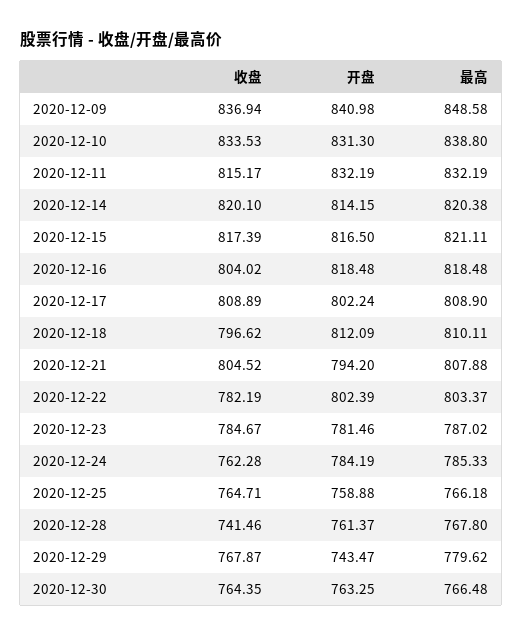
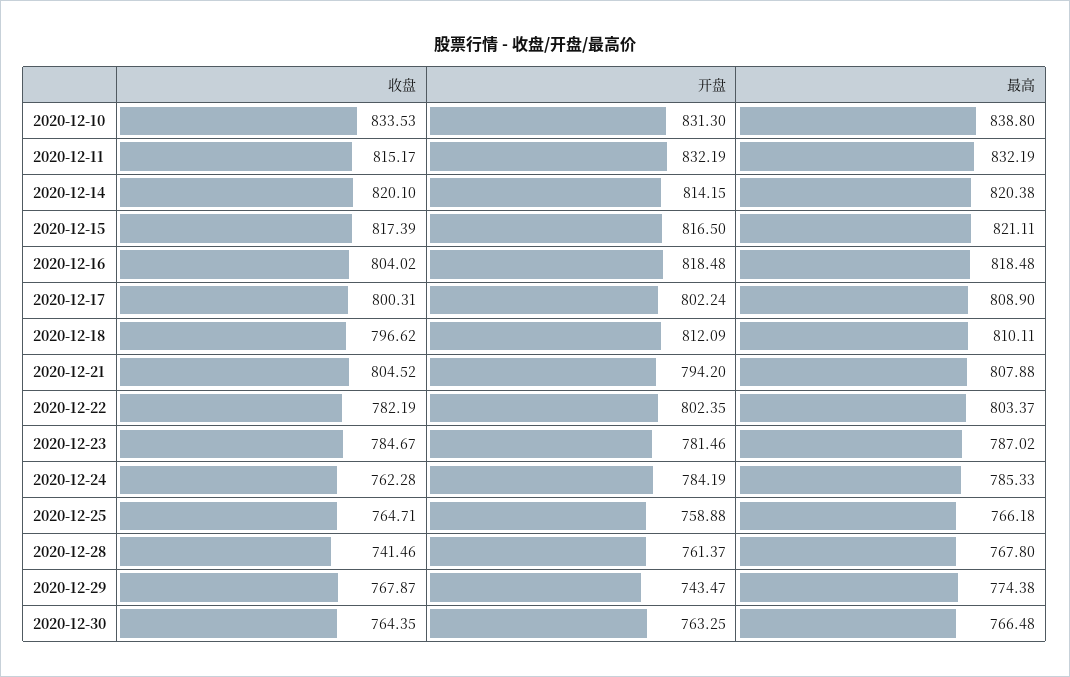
收盘, 2020-12-09: 836.94 -> none
开盘, 2020-12-09: 840.98 -> none
最高, 2020-12-09: 848.58 -> none
收盘, 2020-12-17: 808.89 -> 800.31
开盘, 2020-12-22: 802.39 -> 802.35
最高, 2020-12-29: 779.62 -> 774.38

